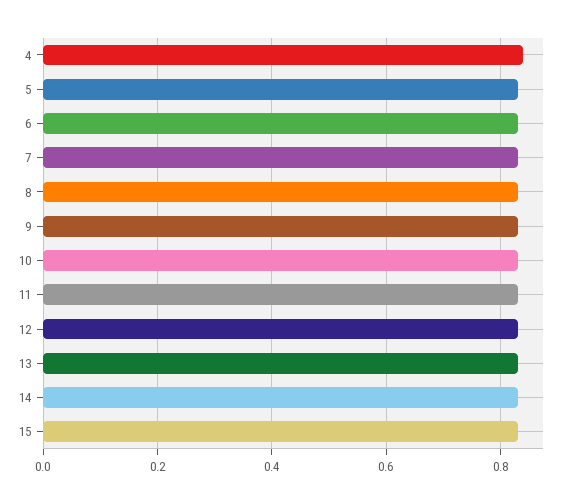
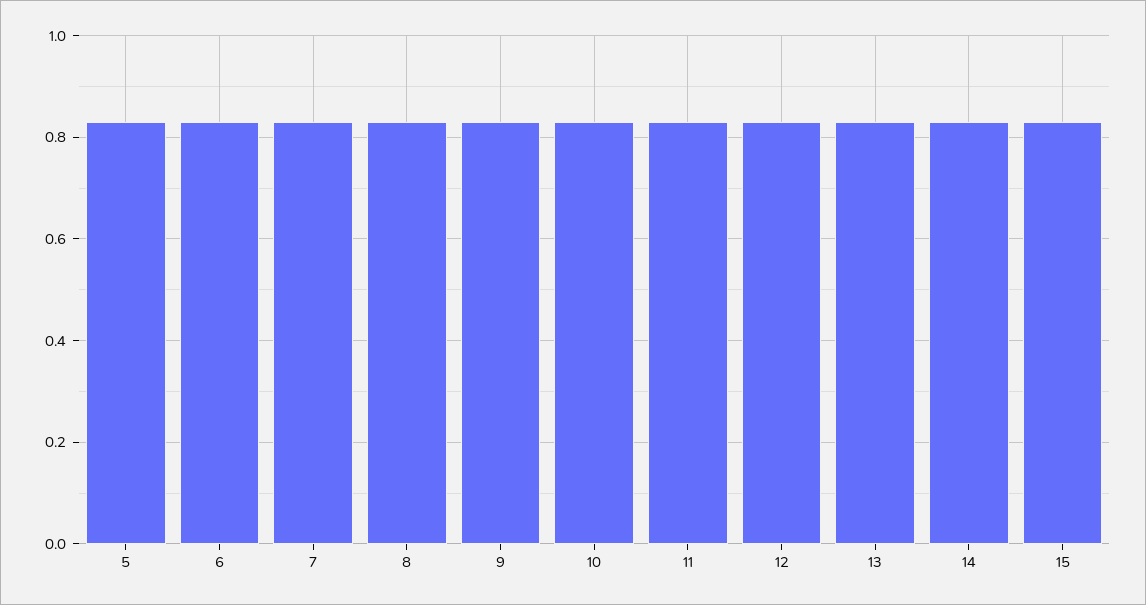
4: 0.84 -> none

